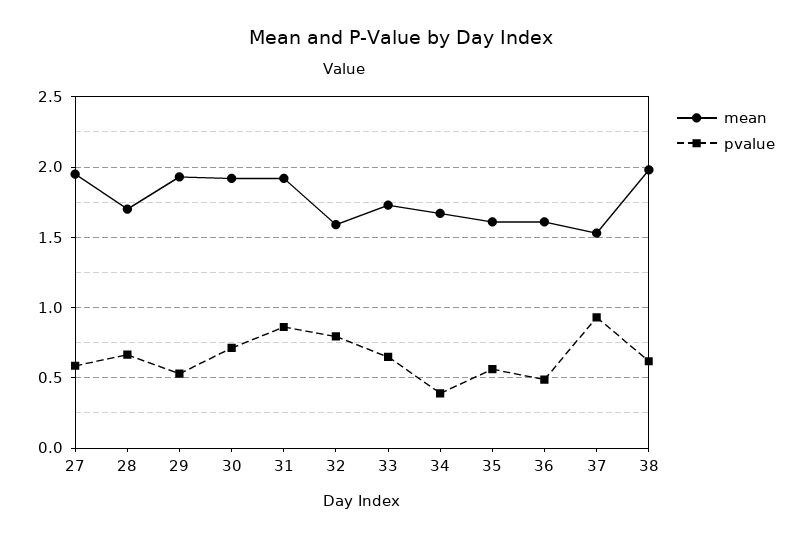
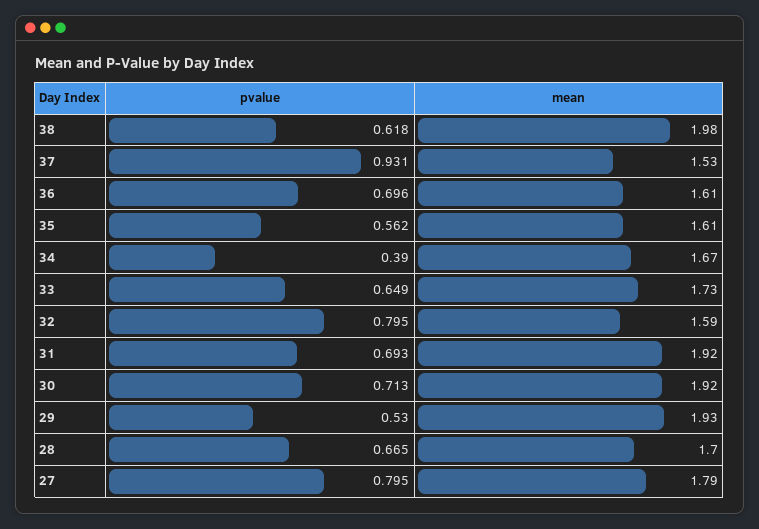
mean, 27: 1.95 -> 1.79
pvalue, 27: 0.6 -> 0.795
pvalue, 31: 0.85 -> 0.693
pvalue, 36: 0.5 -> 0.696

